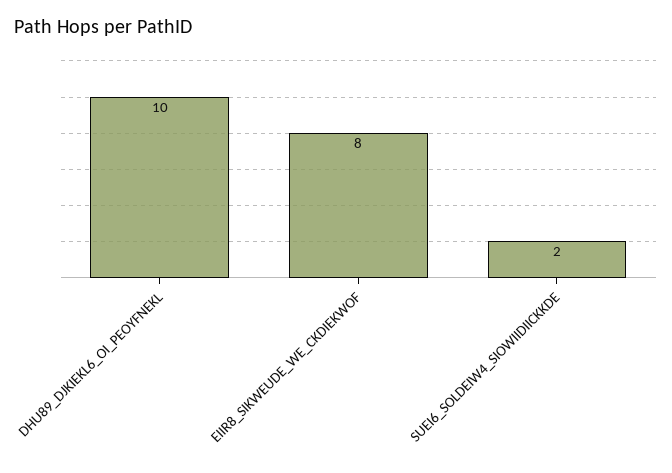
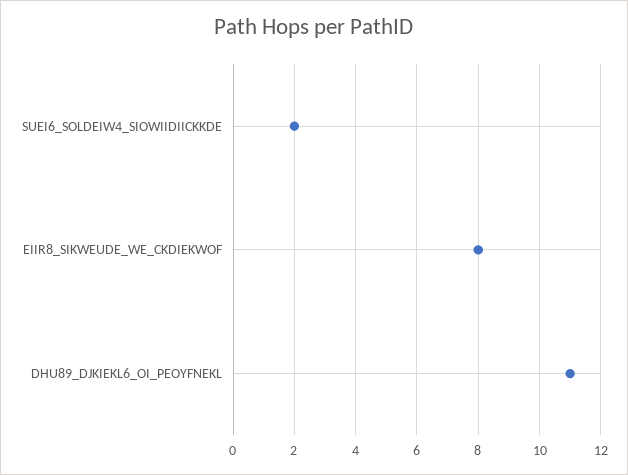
DHU89_DJKIEKL6_OI_PEOYFNEKL: 10 -> 11

